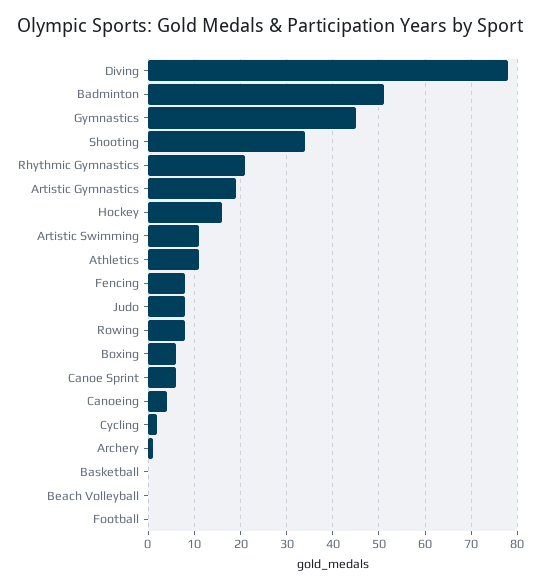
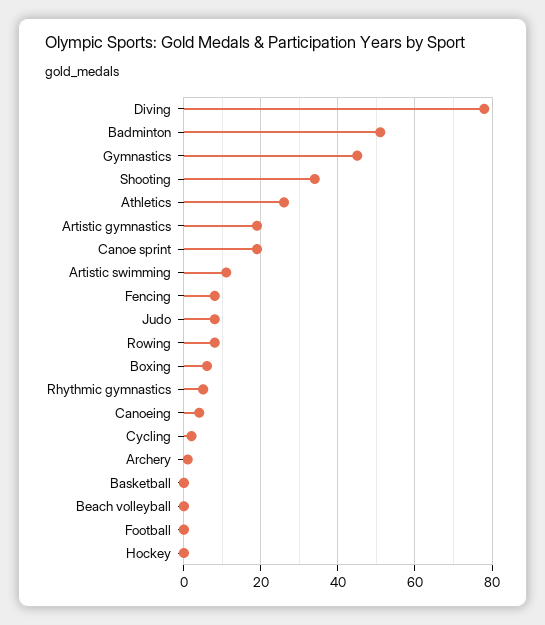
Rhythmic Gymnastics: 20 -> 5
Hockey: 15 -> 0
Athletics: 10 -> 25
Canoe Sprint: 5 -> 20

